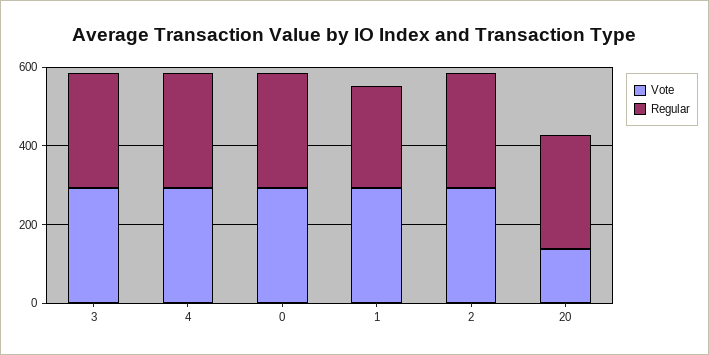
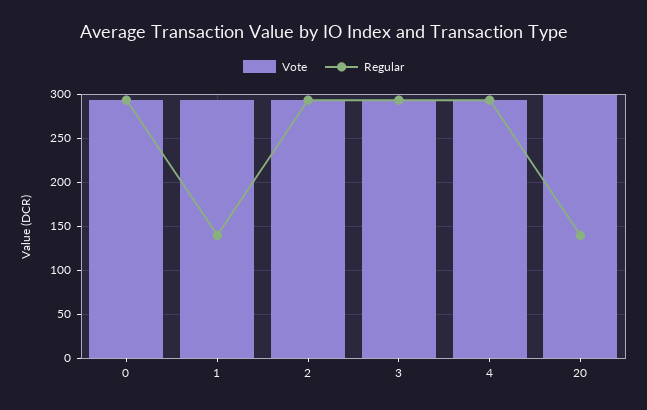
Regular, 1: 250 -> 140
Vote, 20: 150 -> 300
Regular, 20: 300 -> 140

